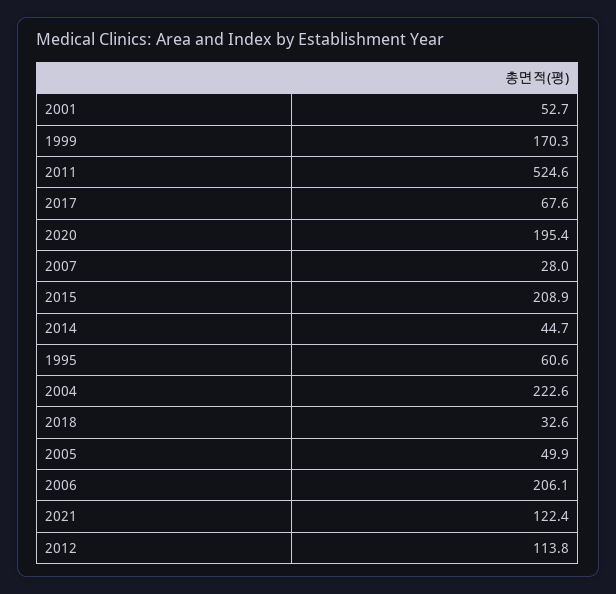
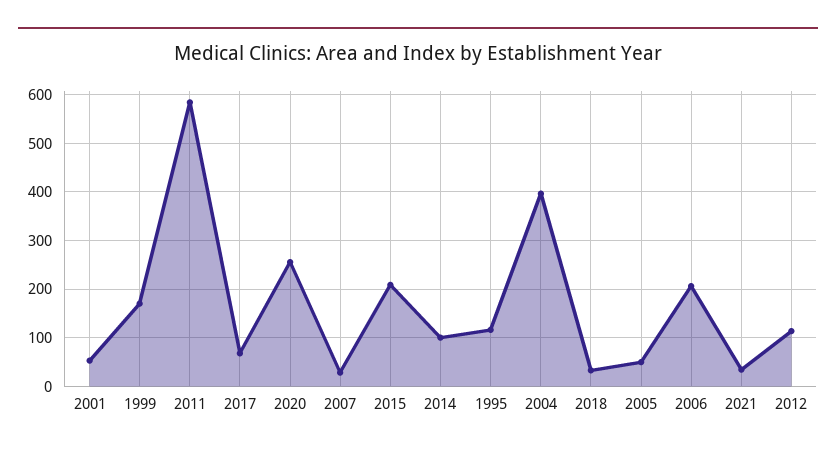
2011: 524.6 -> 580
2020: 195.4 -> 260
2014: 44.7 -> 100
1995: 60.6 -> 120
2004: 222.6 -> 400
2021: 122.4 -> 40

